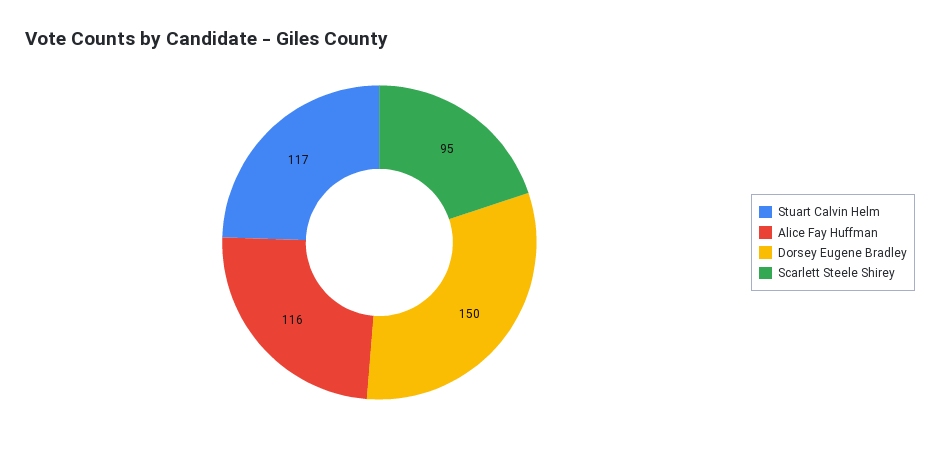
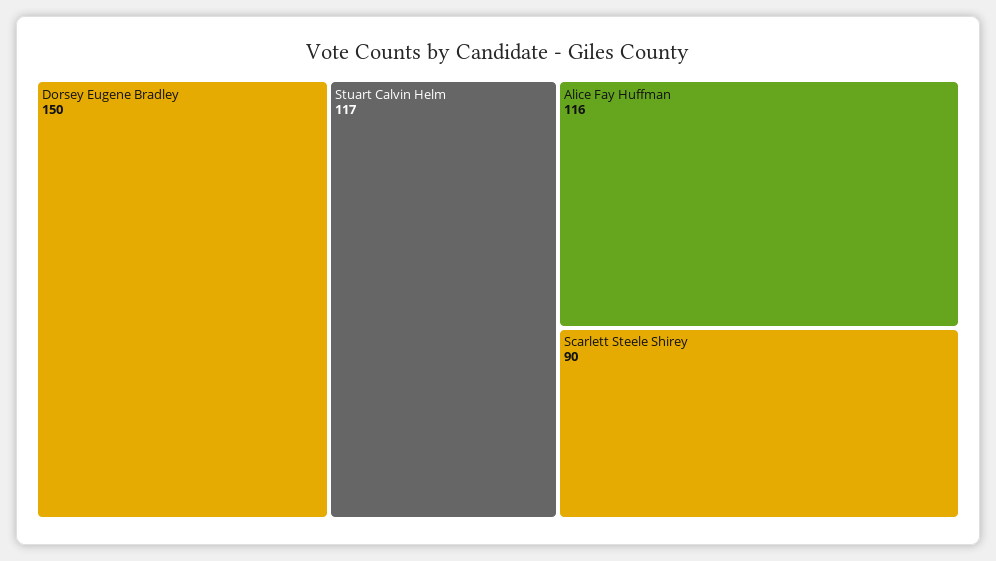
Scarlett Steele Shirey: 95 -> 90

